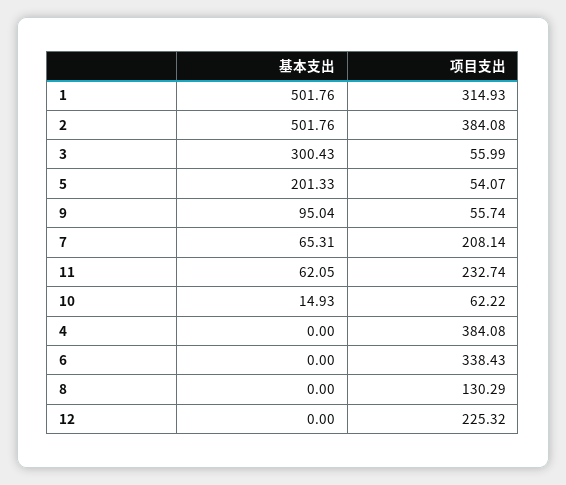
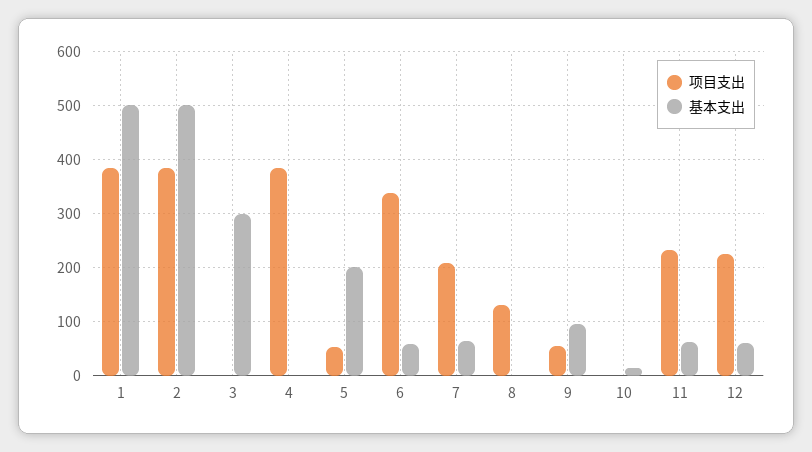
项目支出, 1: 314.93 -> 380
项目支出, 3: 55.99 -> 0
项目支出, 10: 62.22 -> 0
基本支出, 6: 0 -> 60
基本支出, 12: 0 -> 60

